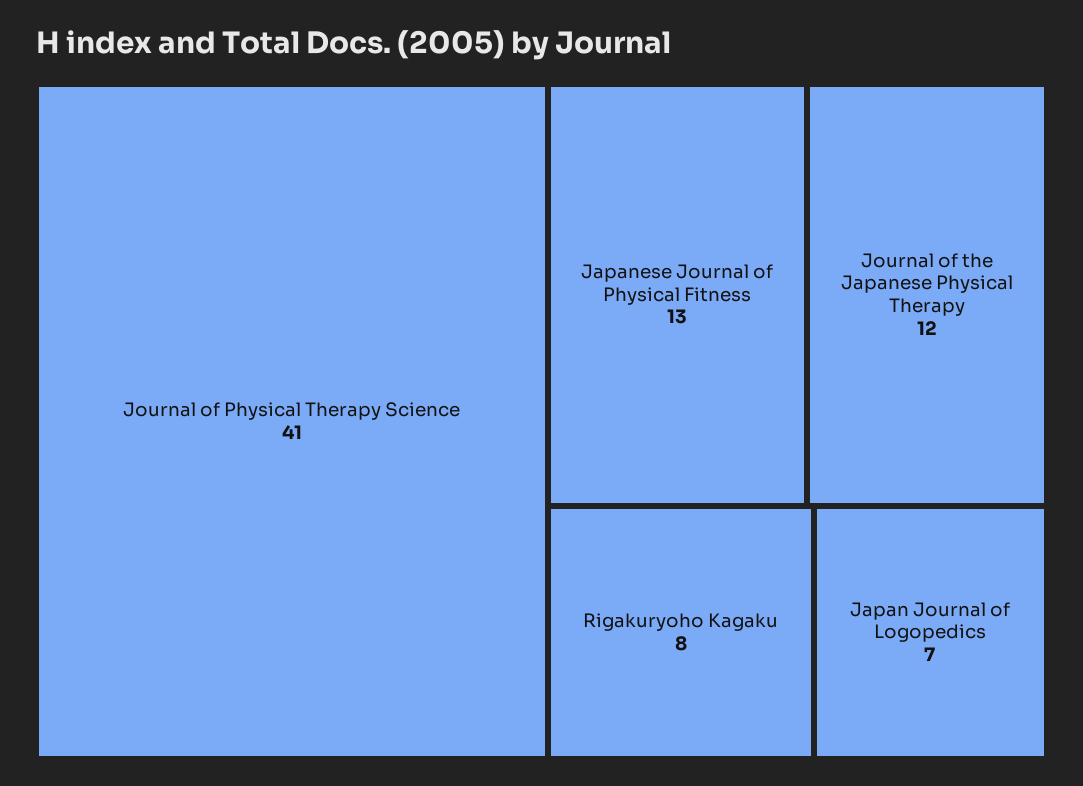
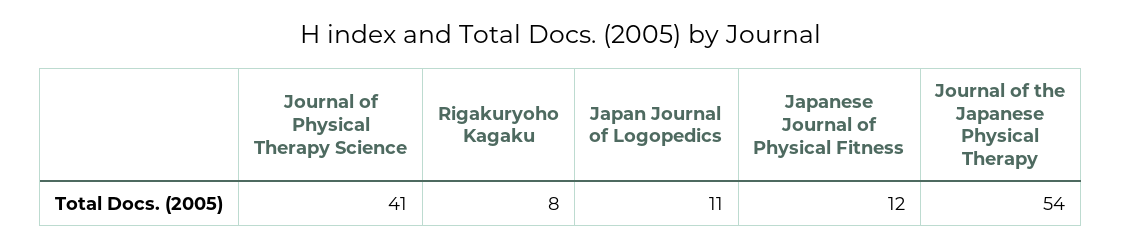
Japanese Journal of Physical Fitness: 13 -> 12
Journal of the Japanese Physical Therapy: 12 -> 54
Japan Journal of Logopedics: 7 -> 11

